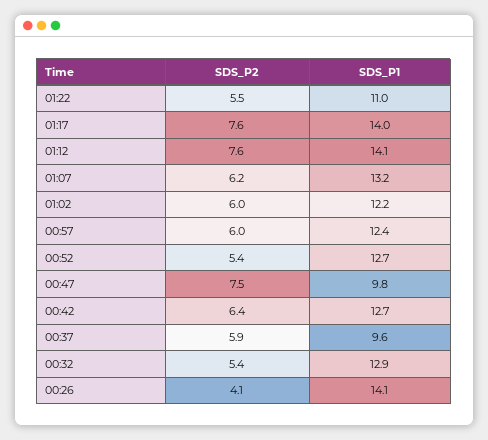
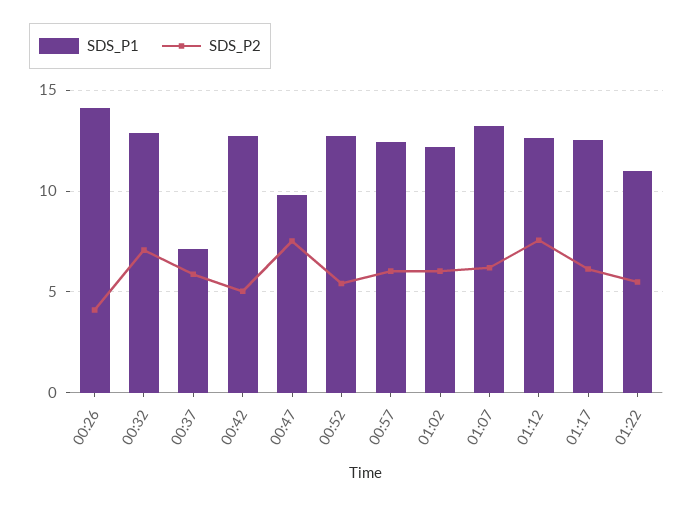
SDS_P2, 01:17: 7.6 -> 6
SDS_P1, 01:17: 14 -> 12.5
SDS_P1, 01:12: 14.1 -> 12.5
SDS_P2, 00:42: 6.4 -> 5
SDS_P1, 00:37: 9.6 -> 7
SDS_P2, 00:32: 5.4 -> 7

